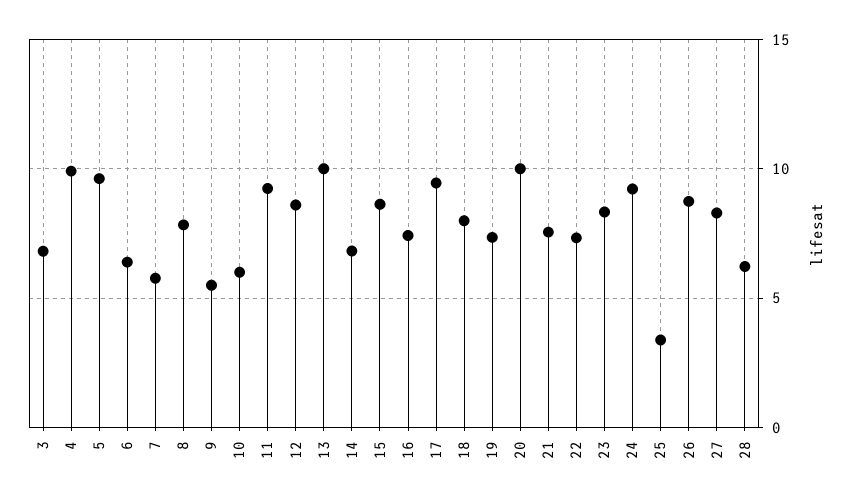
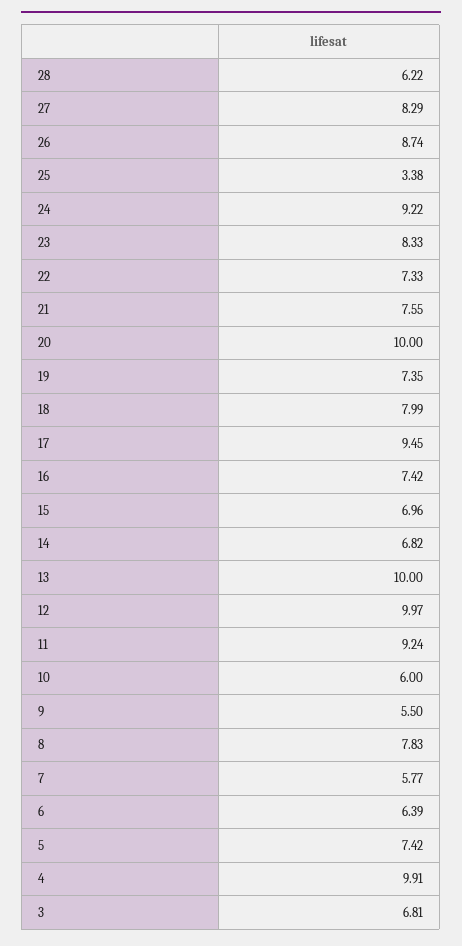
5: 9.5 -> 7.42
12: 8.5 -> 9.97
15: 8.5 -> 6.96

